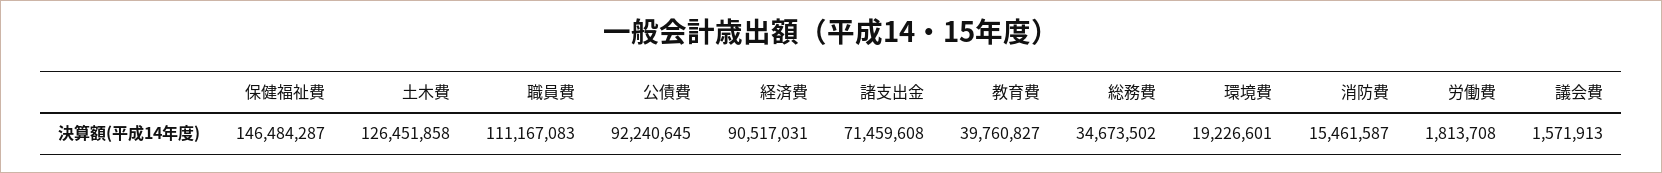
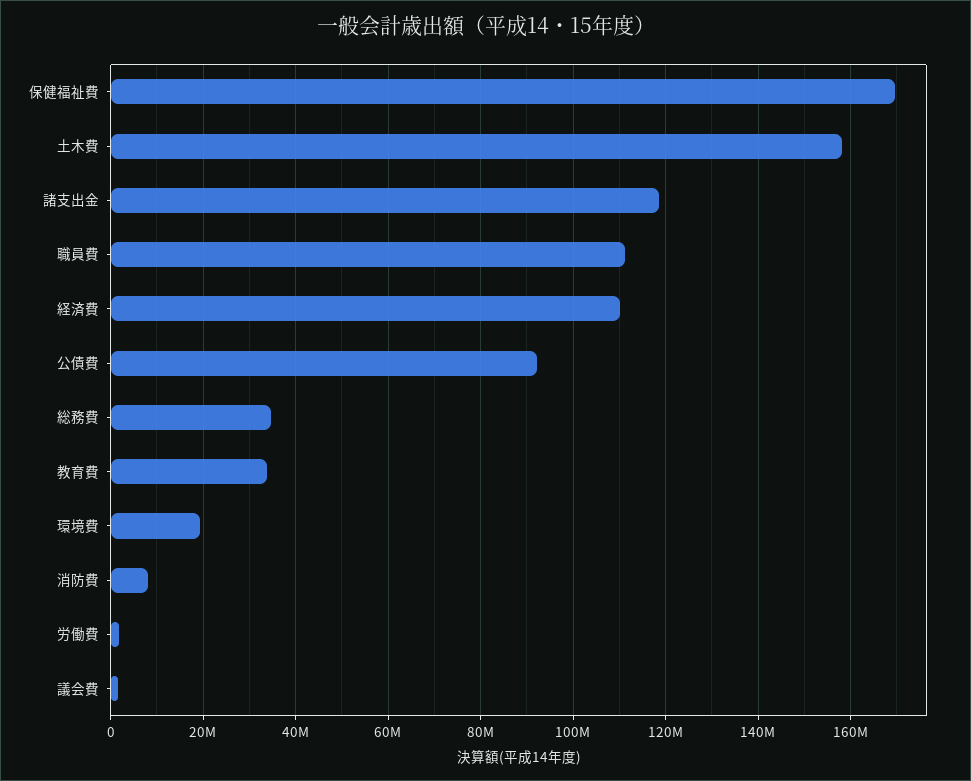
保健福祉費: 146484287 -> 170000000
土木費: 126451858 -> 158000000
経済費: 90517031 -> 110000000
諸支出金: 71459608 -> 118000000
教育費: 39760827 -> 34000000
消防費: 15461587 -> 8000000

